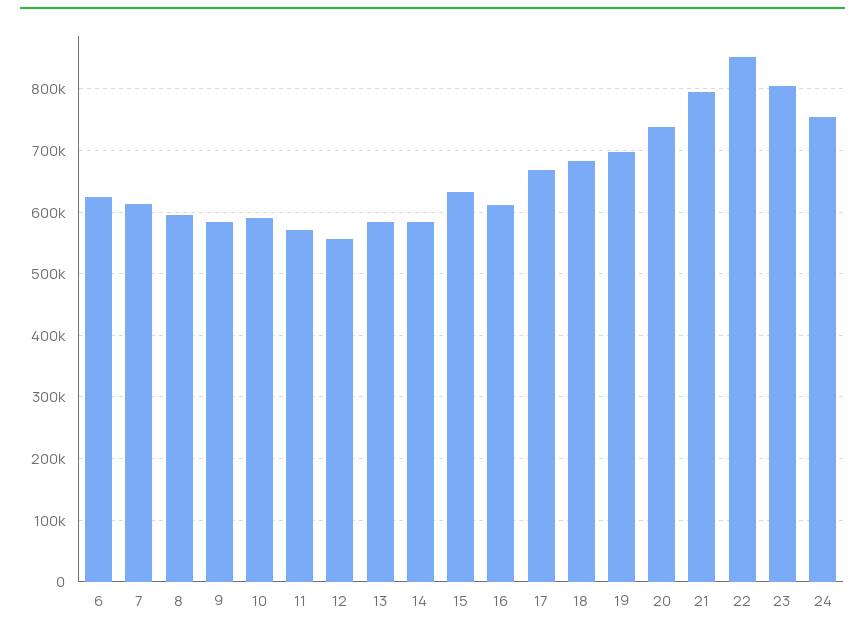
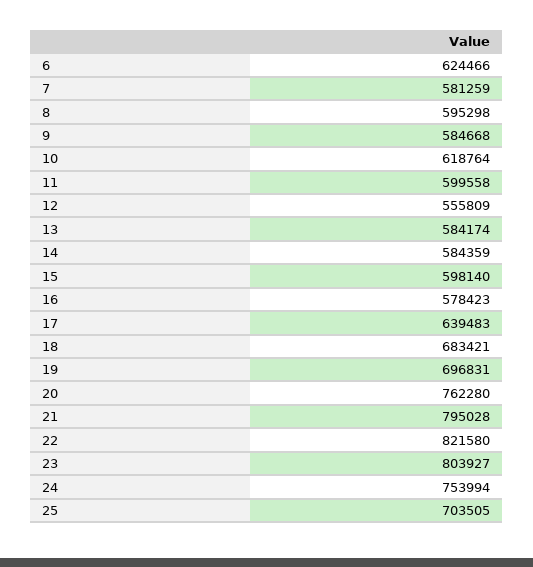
7: 610000 -> 581259
10: 590000 -> 618764
11: 570000 -> 599558
15: 630000 -> 598140
16: 610000 -> 578423
17: 670000 -> 639483
20: 740000 -> 762280
22: 850000 -> 821580
25: none -> 703505

